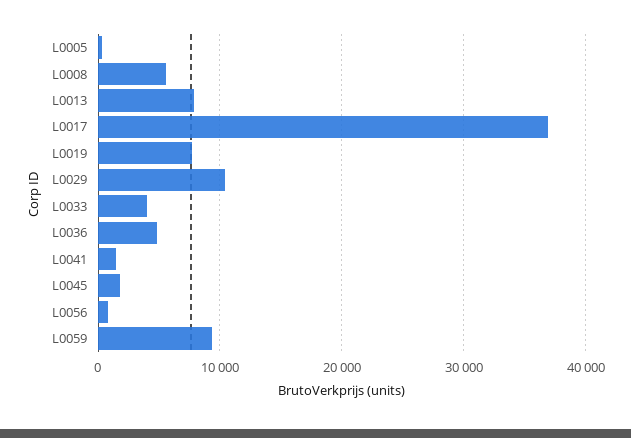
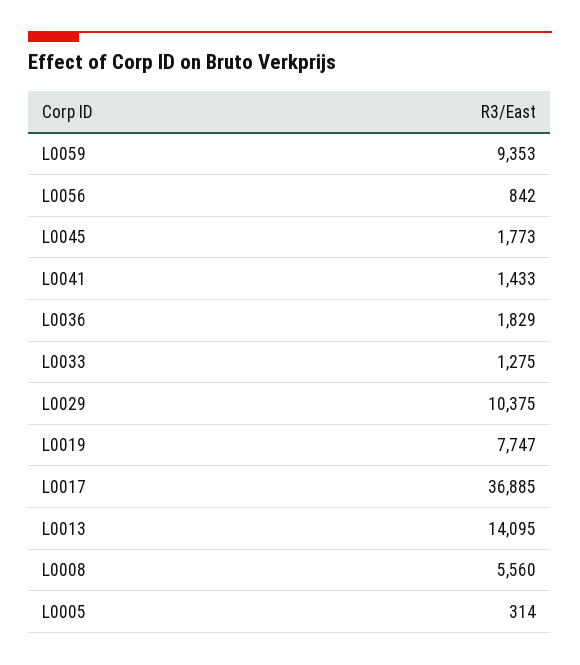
L0013: 8000 -> 14095
L0033: 4000 -> 1275
L0036: 5000 -> 1829

